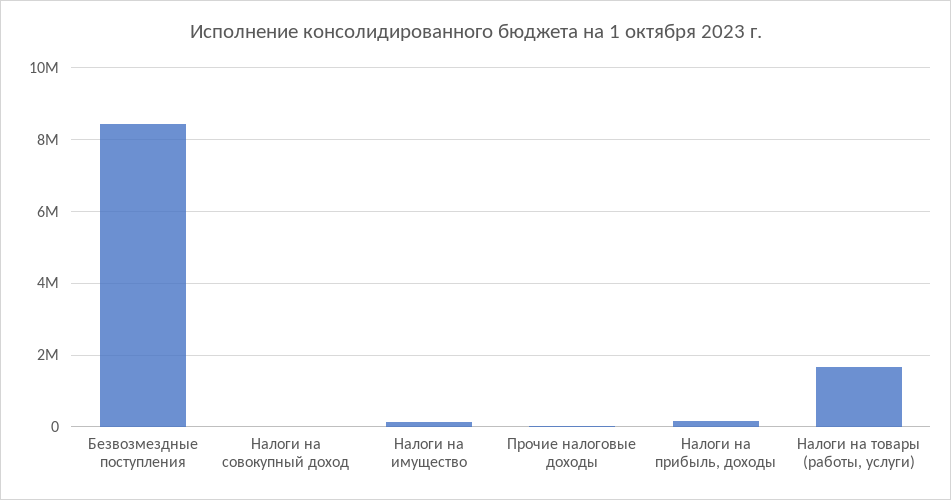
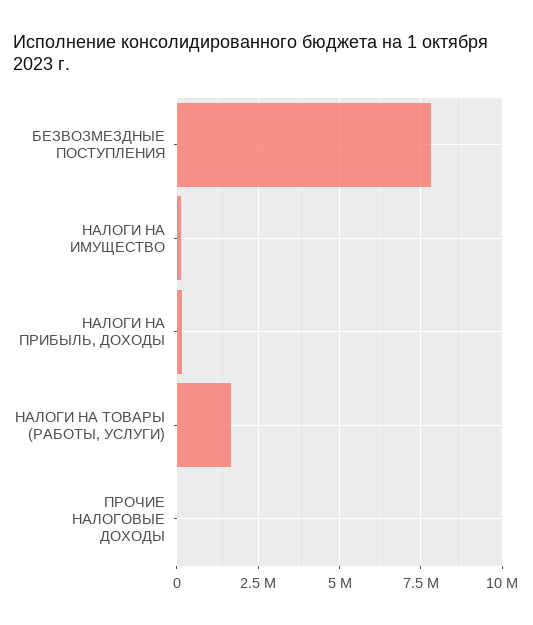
Безвозмездные поступления: 8400000 -> 7750000
Налоги на совокупный доход: 0 -> none

